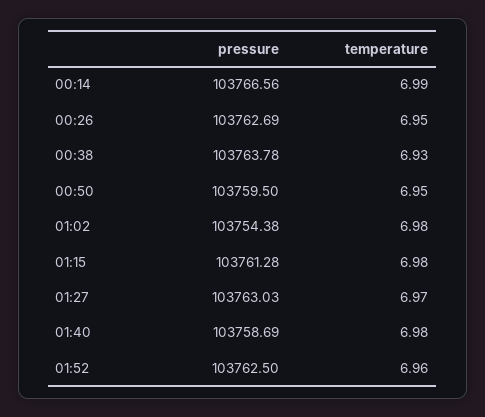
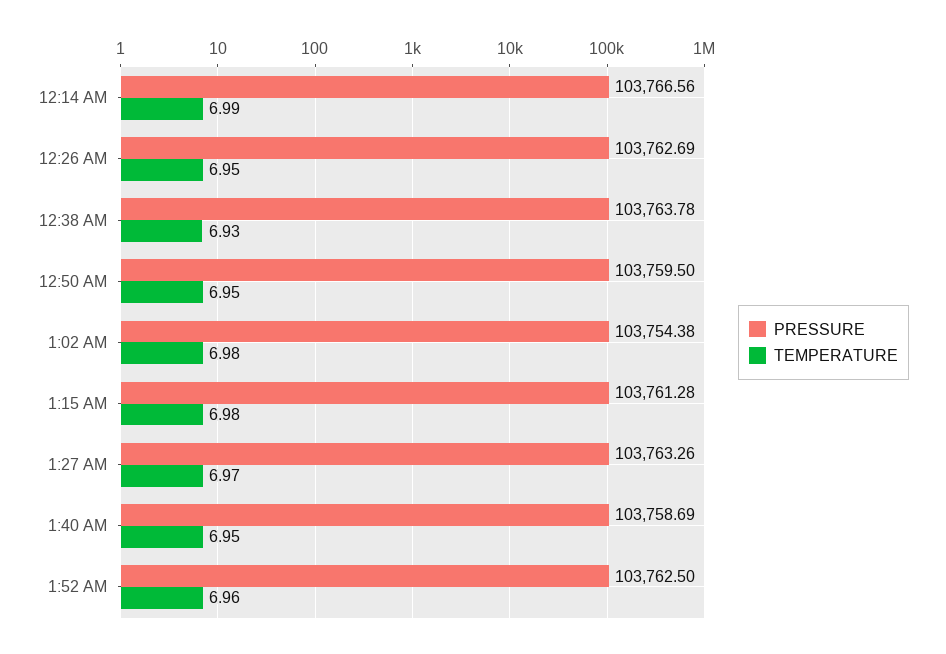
pressure, 01:27: 103763.03 -> 103763.26
temperature, 01:40: 6.98 -> 6.95

